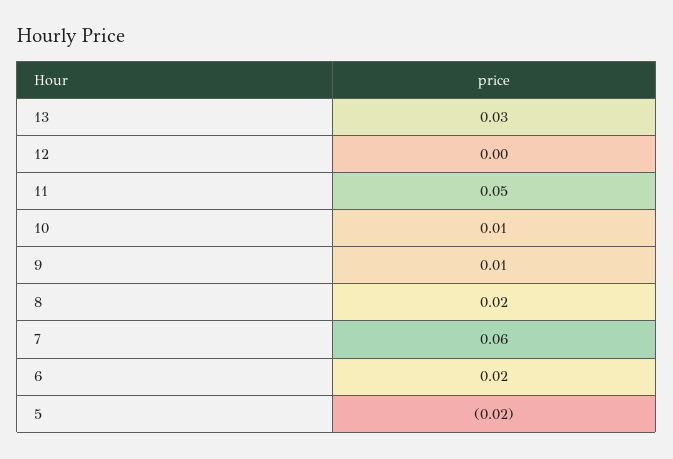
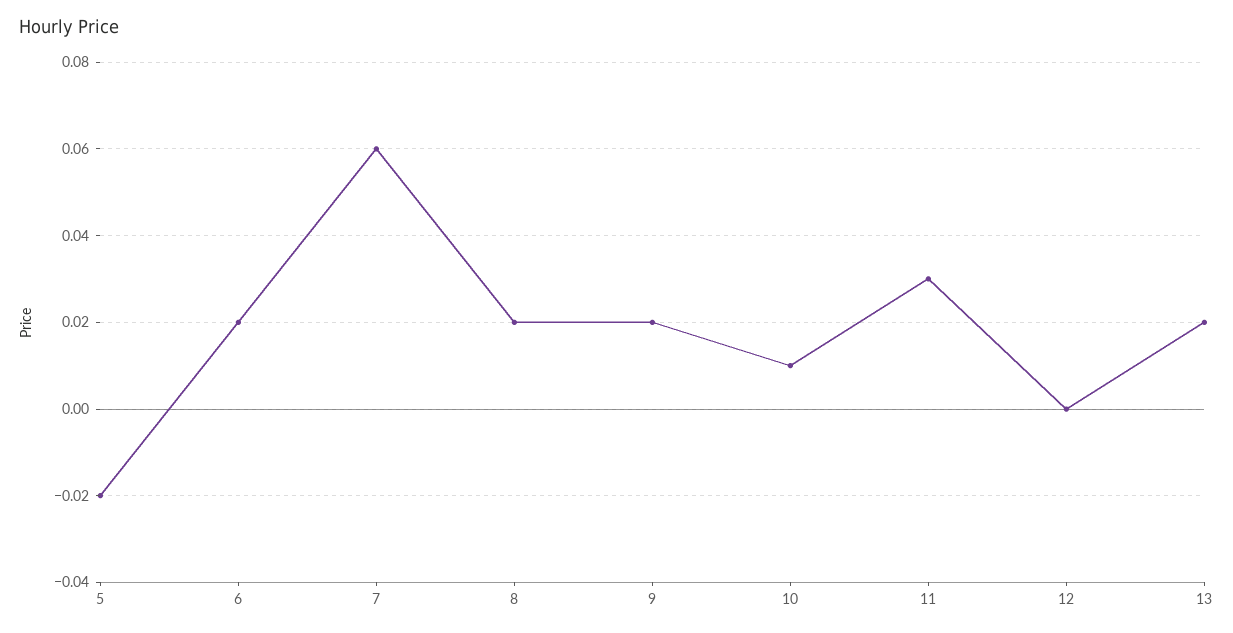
13: 0.03 -> 0.02
11: 0.05 -> 0.03
9: 0.01 -> 0.02

